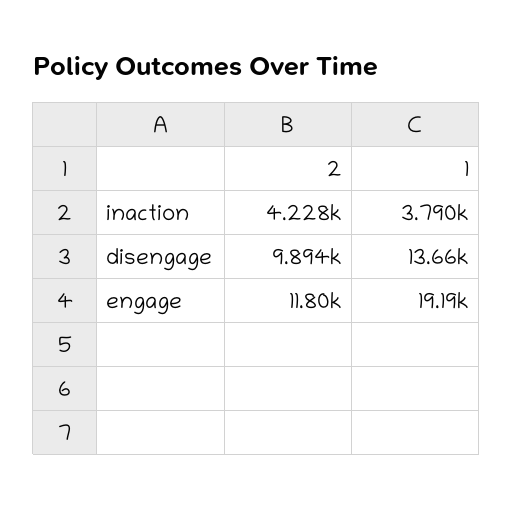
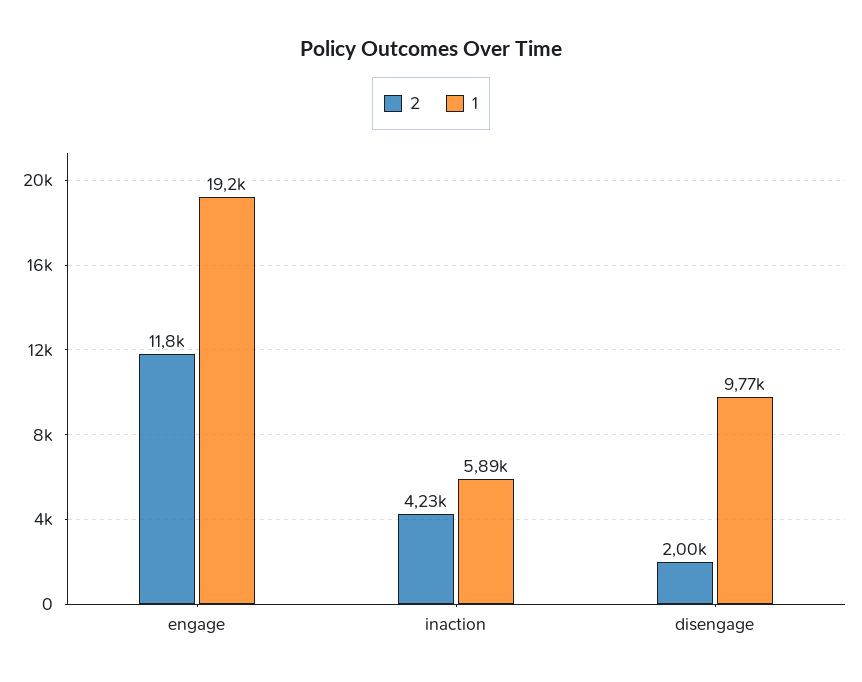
1, inaction: 3790 -> 5890
2, disengage: 9894 -> 2000
1, disengage: 13660 -> 9770

